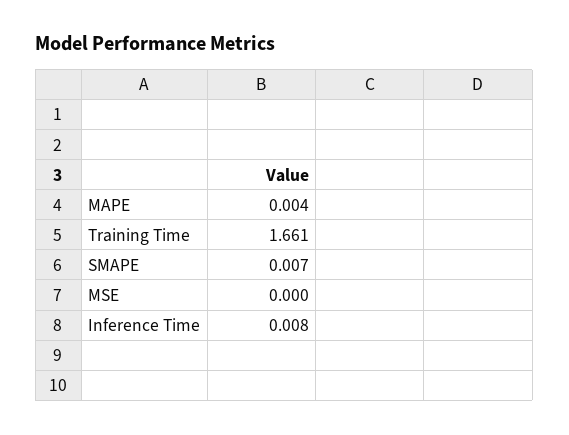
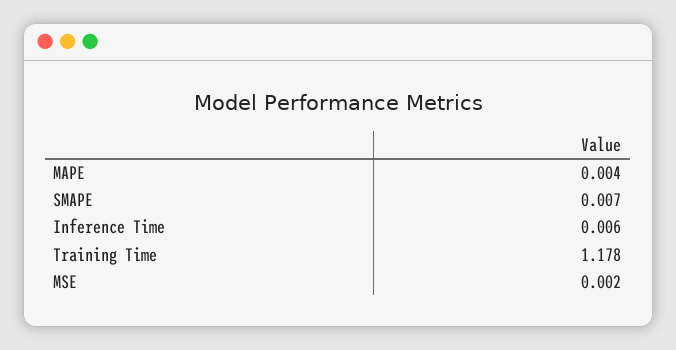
Training Time: 1.661 -> 1.178
MSE: 0 -> 0.002
Inference Time: 0.008 -> 0.006

